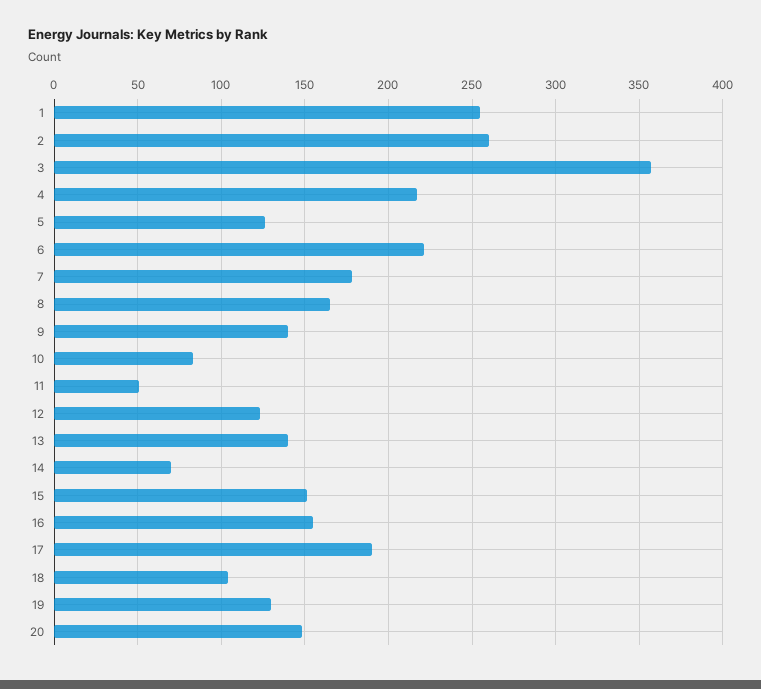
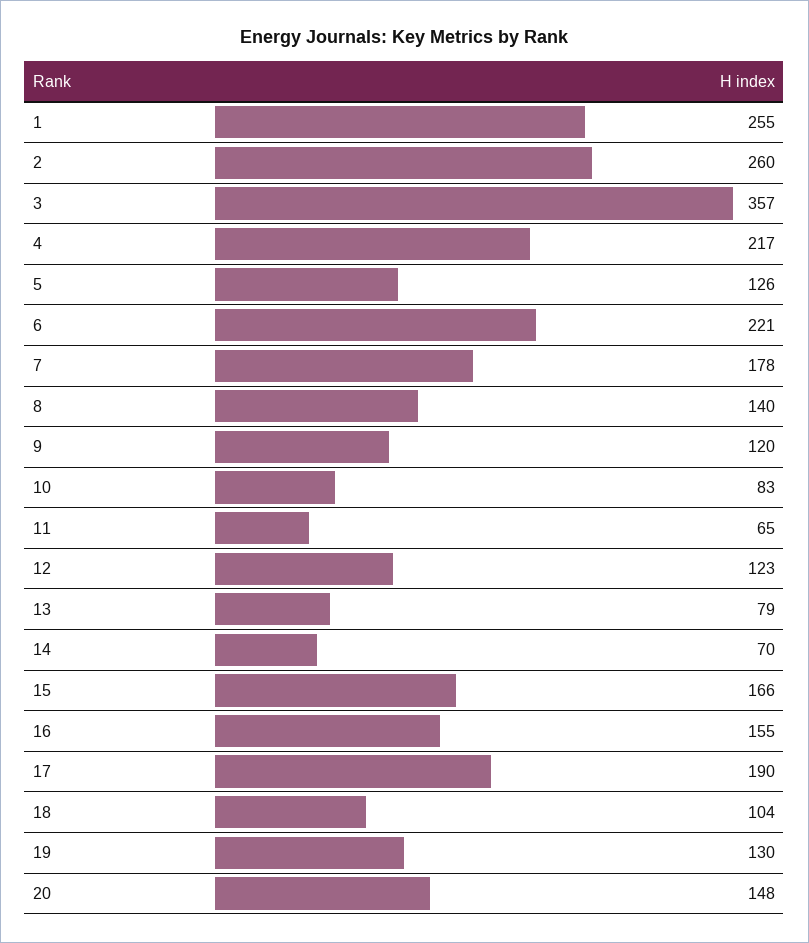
8: 165 -> 140
9: 140 -> 120
11: 50 -> 65
13: 140 -> 79
15: 150 -> 166

